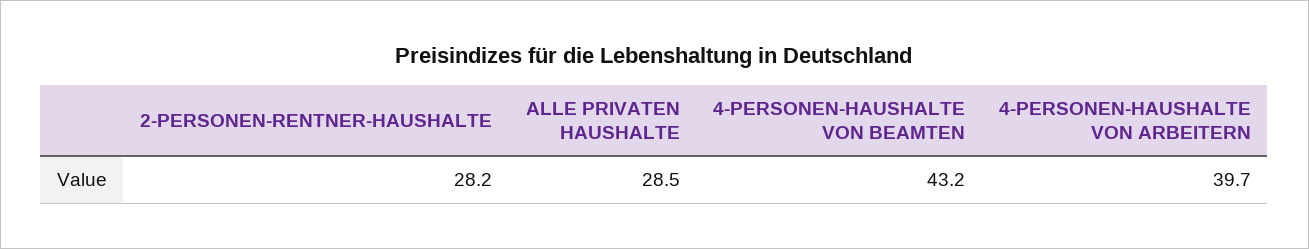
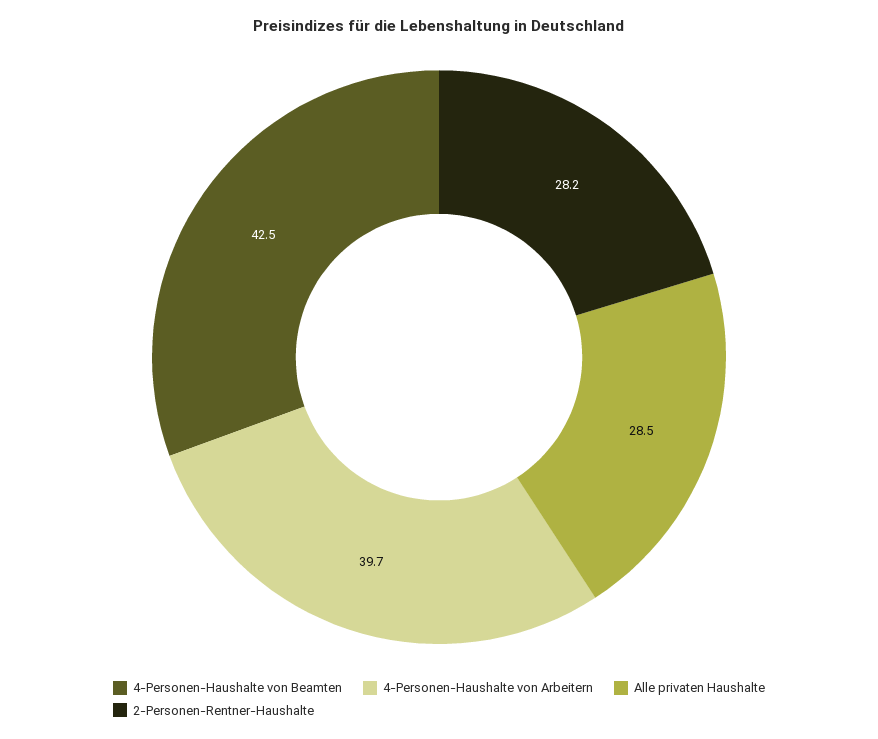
4-PERSONEN-HAUSHALTE VON BEAMTEN: 43.2 -> 42.5

